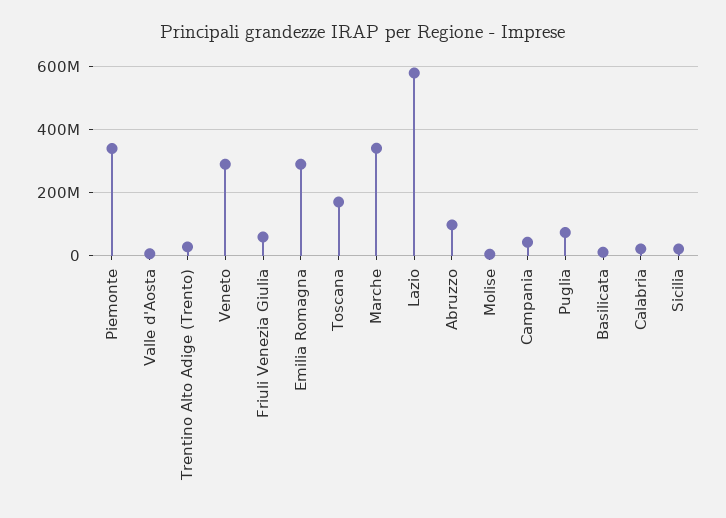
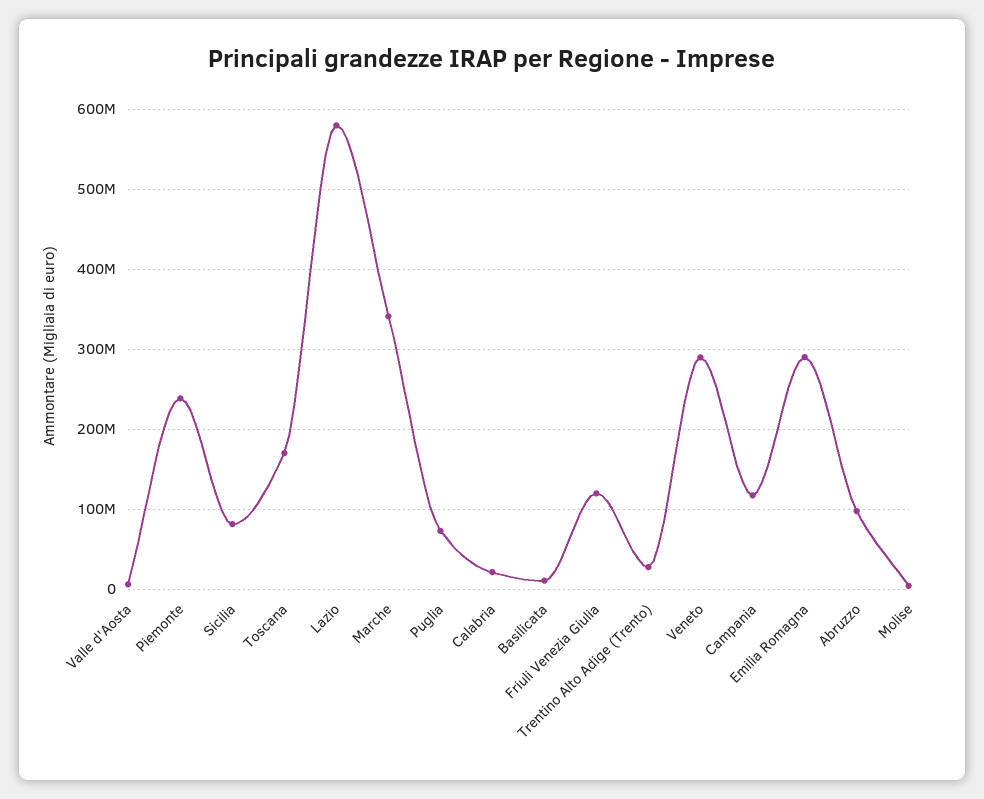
Piemonte: 340000000 -> 240000000
Friuli Venezia Giulia: 60000000 -> 120000000
Campania: 40000000 -> 120000000
Sicilia: 20000000 -> 80000000

